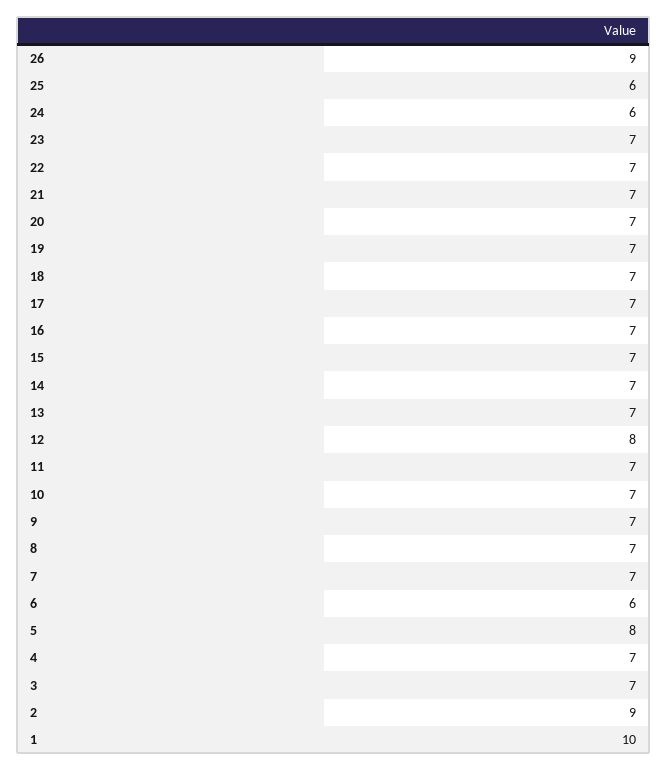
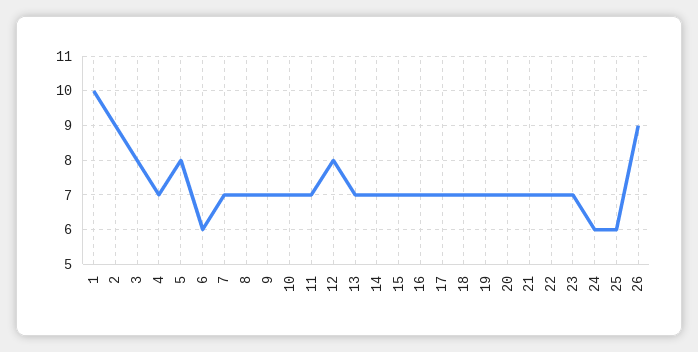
3: 7 -> 8

